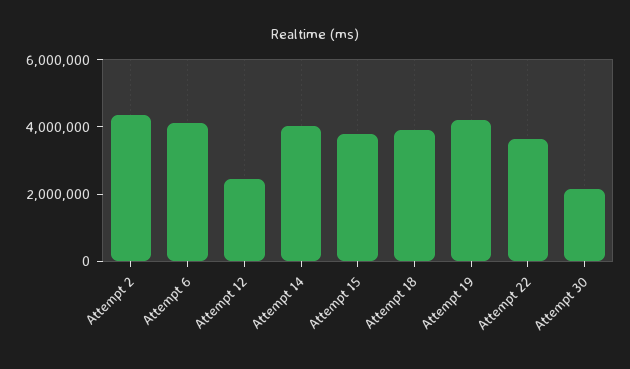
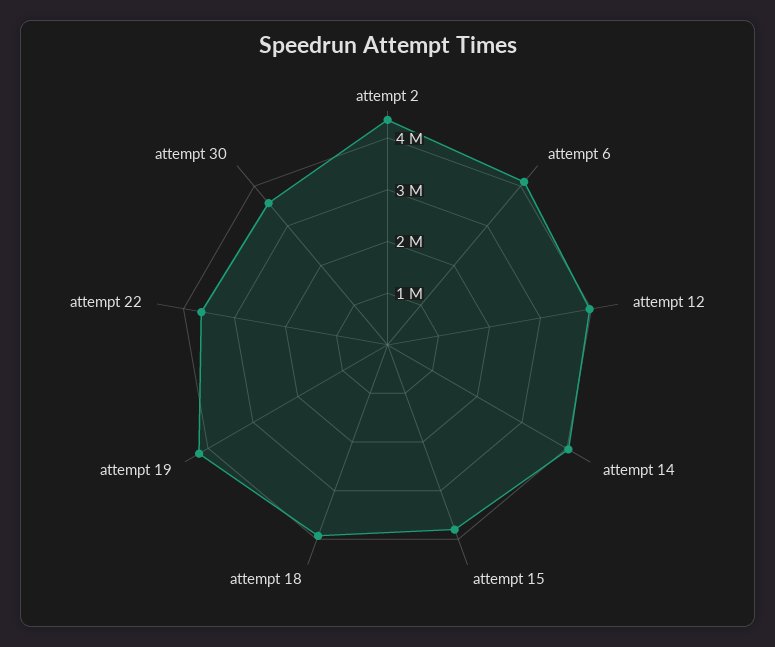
Attempt 12: 2500000 -> 4000000
Attempt 30: 2000000 -> 3600000

